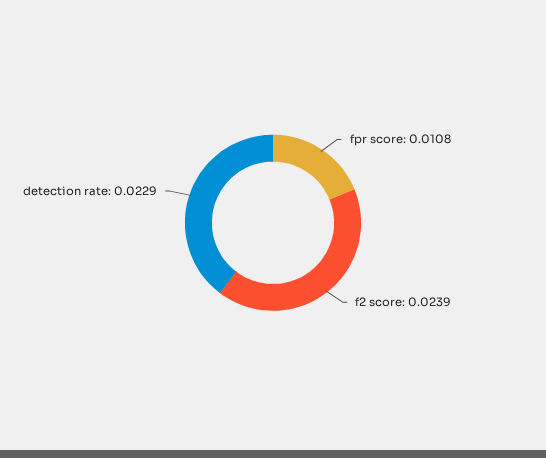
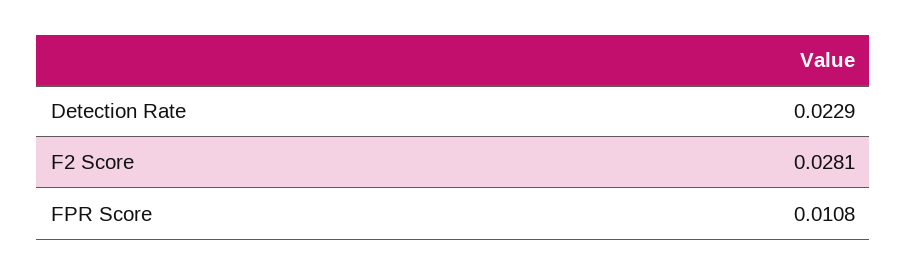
f2 score: 0.0239 -> 0.0281

